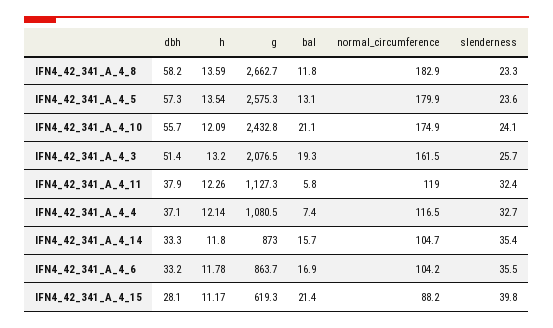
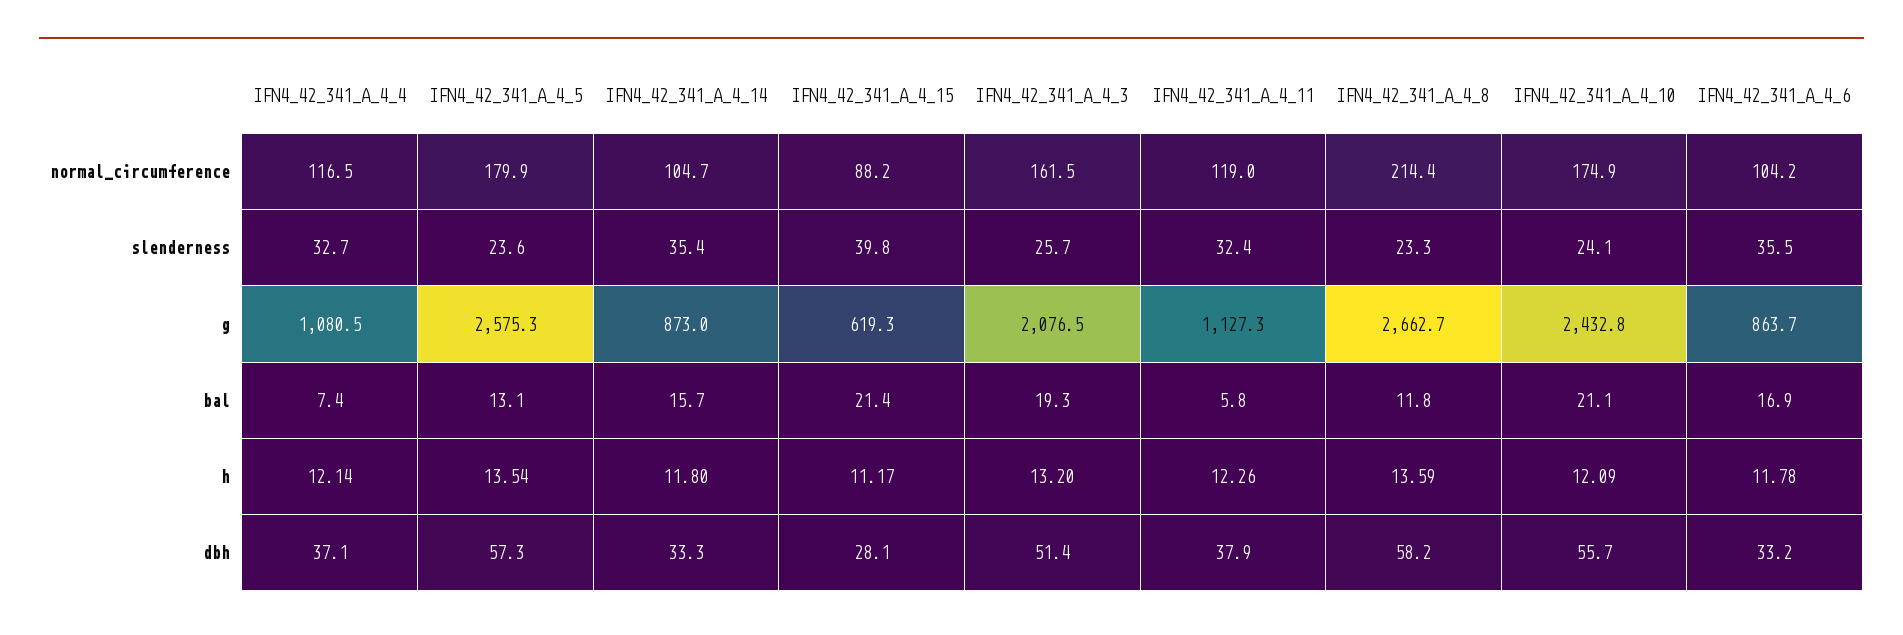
normal_circumference, IFN4_42_341_A_4_8: 182.9 -> 214.4

